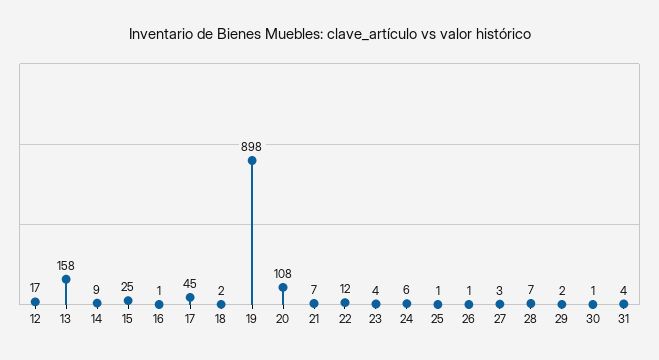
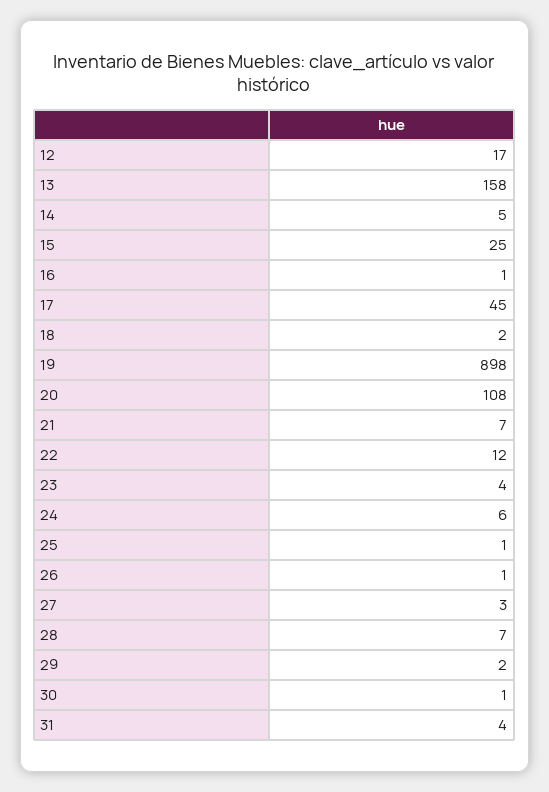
14: 9 -> 5

